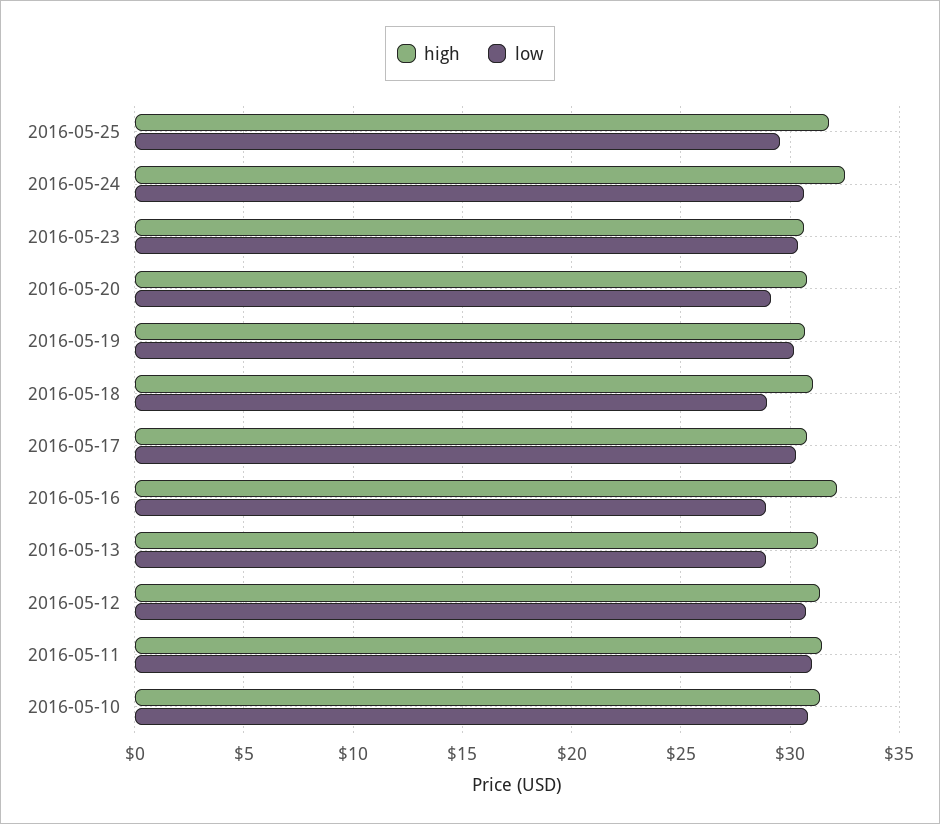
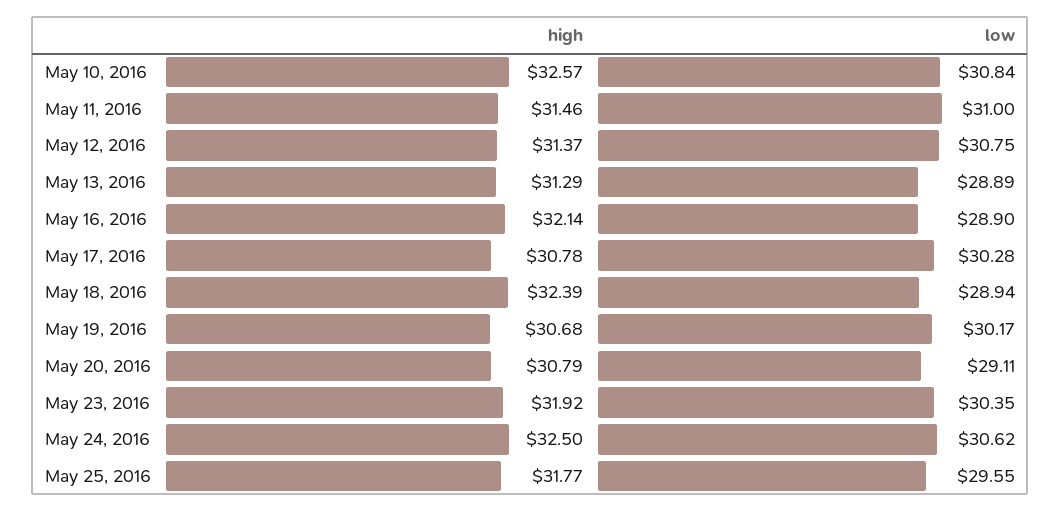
high, 2016-05-23: 30.5 -> 31.92
high, 2016-05-18: 31 -> 32.39
high, 2016-05-10: 31.5 -> 32.57

